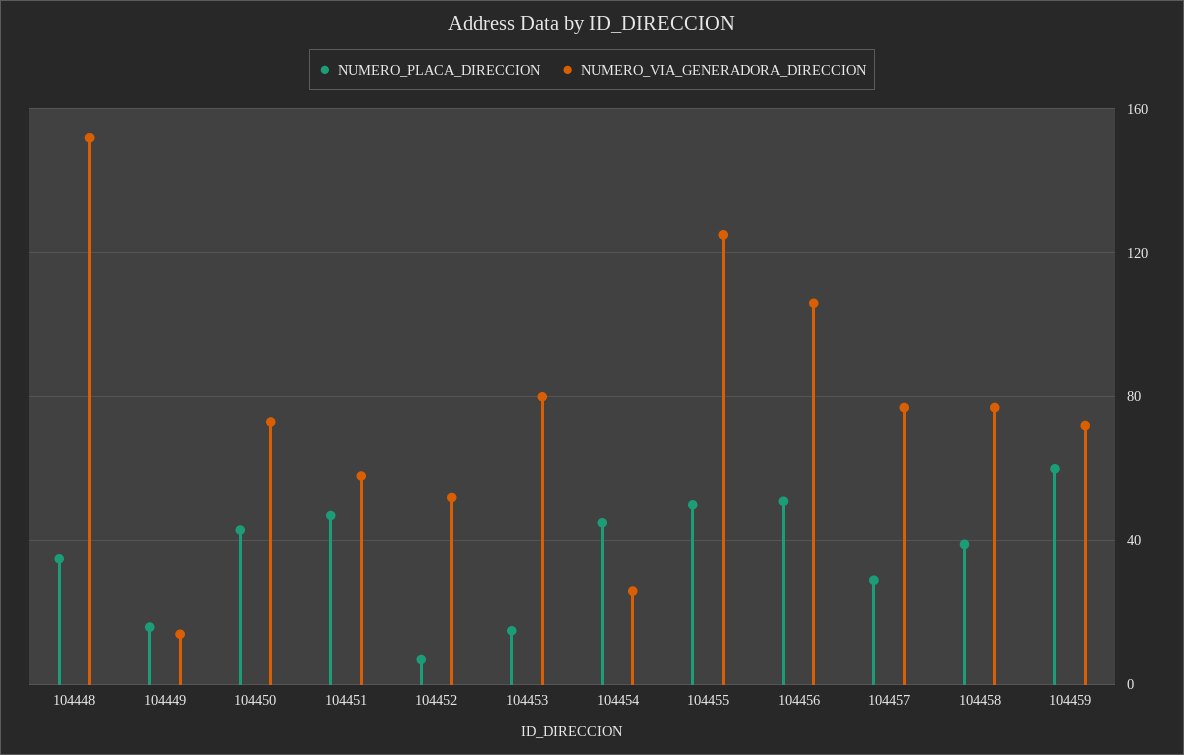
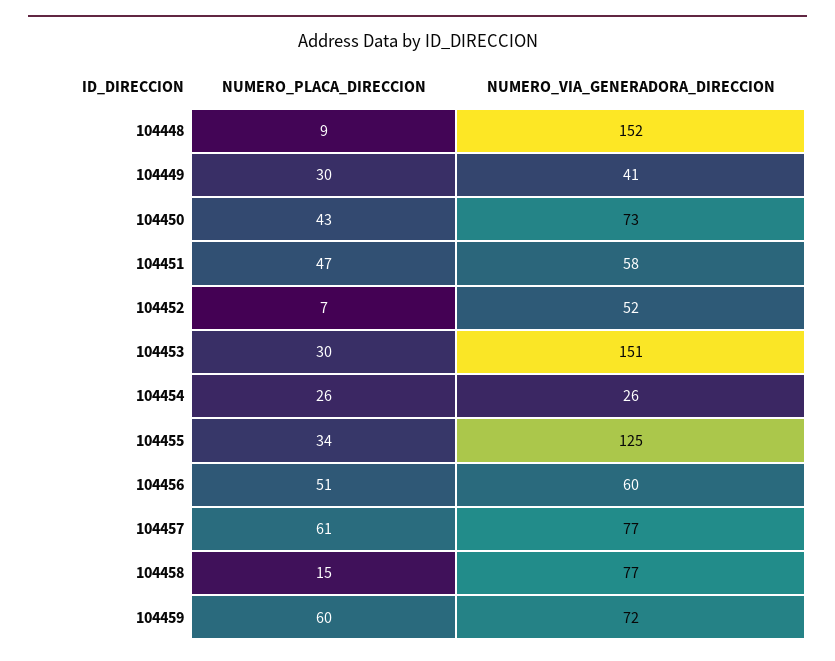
NUMERO_PLACA_DIRECCION, 104448: 35 -> 9
NUMERO_PLACA_DIRECCION, 104449: 15 -> 30
NUMERO_VIA_GENERADORA_DIRECCION, 104449: 15 -> 41
NUMERO_PLACA_DIRECCION, 104453: 15 -> 30
NUMERO_VIA_GENERADORA_DIRECCION, 104453: 80 -> 151
NUMERO_PLACA_DIRECCION, 104454: 45 -> 26
NUMERO_PLACA_DIRECCION, 104455: 50 -> 34
NUMERO_VIA_GENERADORA_DIRECCION, 104456: 105 -> 60
NUMERO_PLACA_DIRECCION, 104457: 30 -> 61
NUMERO_PLACA_DIRECCION, 104458: 40 -> 15

